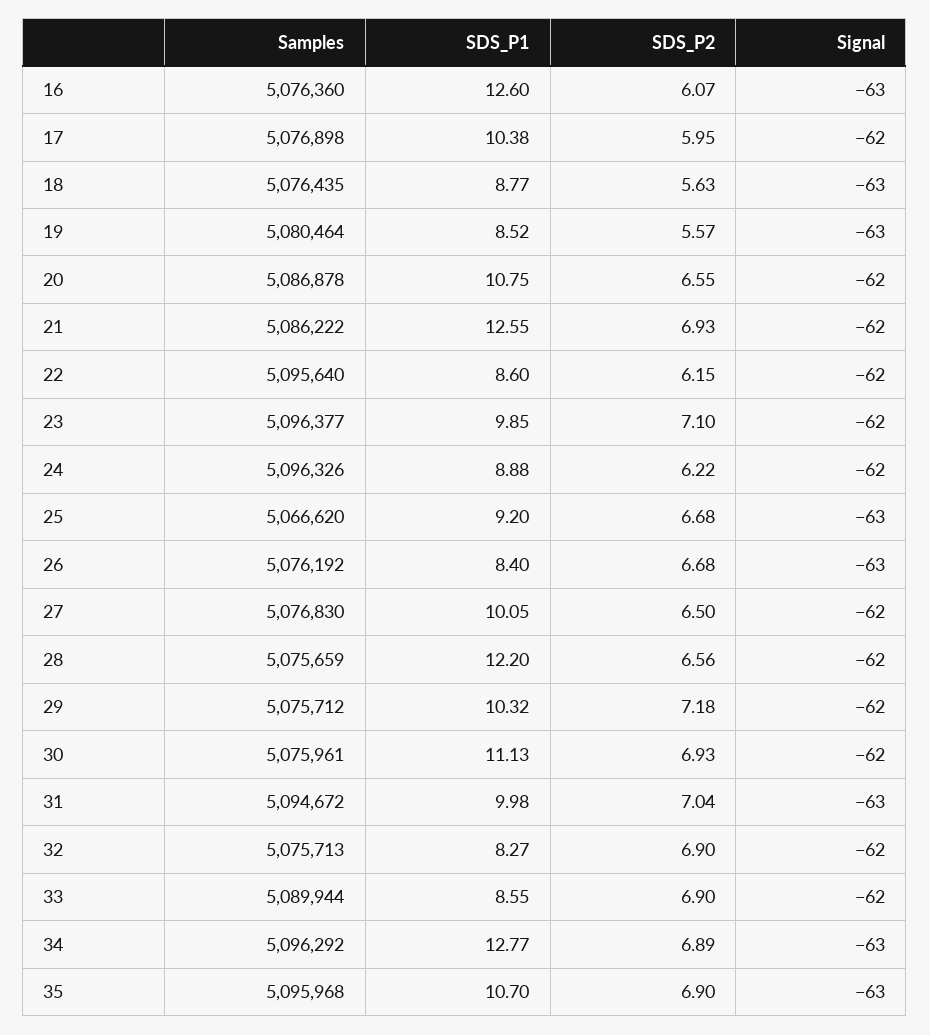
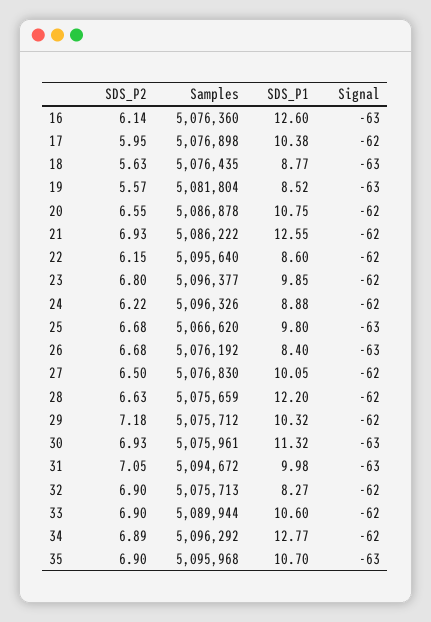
SDS_P2, 16: 6.07 -> 6.14
Samples, 19: 5080464 -> 5081804
SDS_P2, 23: 7.1 -> 6.8
SDS_P1, 25: 9.2 -> 9.8
SDS_P2, 28: 6.56 -> 6.63
SDS_P1, 30: 11.13 -> 11.32
Signal, 30: -62 -> -63
SDS_P2, 31: 7.04 -> 7.05
SDS_P1, 33: 8.55 -> 10.6
Signal, 34: -63 -> -62

